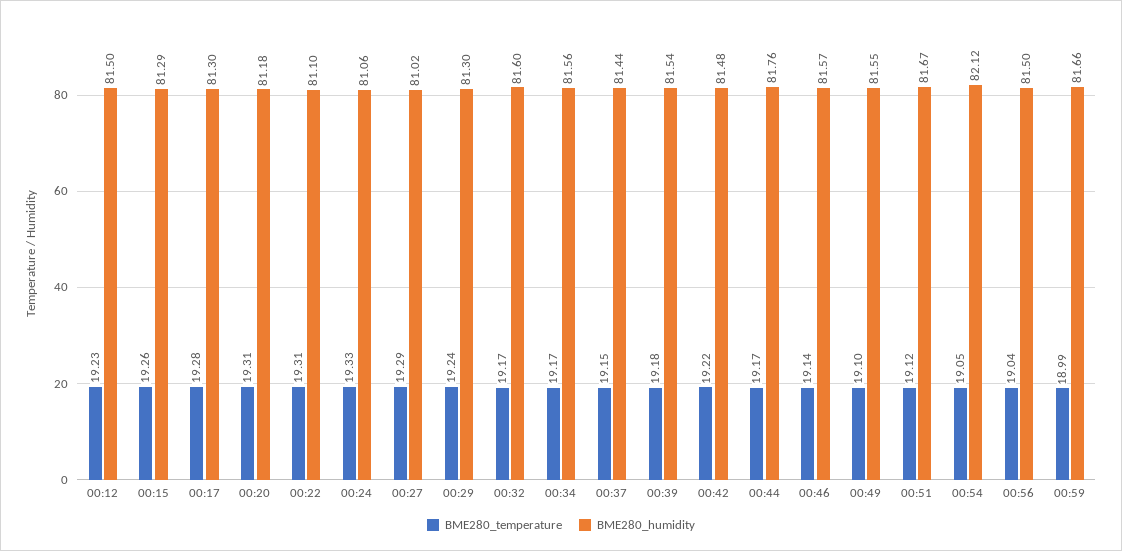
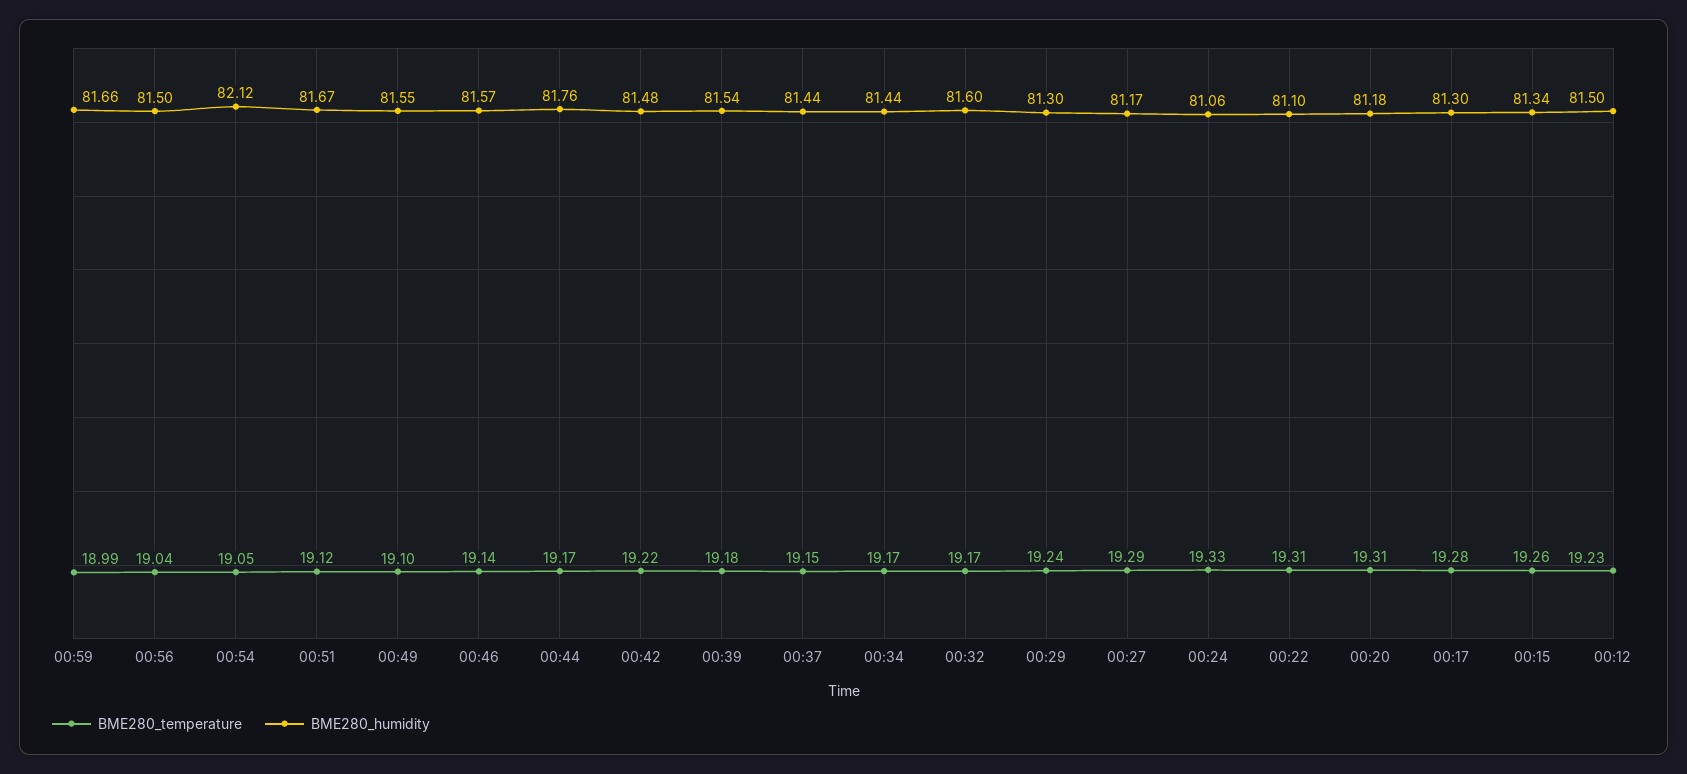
BME280_humidity, 00:15: 81.29 -> 81.34
BME280_humidity, 00:27: 81.02 -> 81.17
BME280_humidity, 00:34: 81.56 -> 81.44

